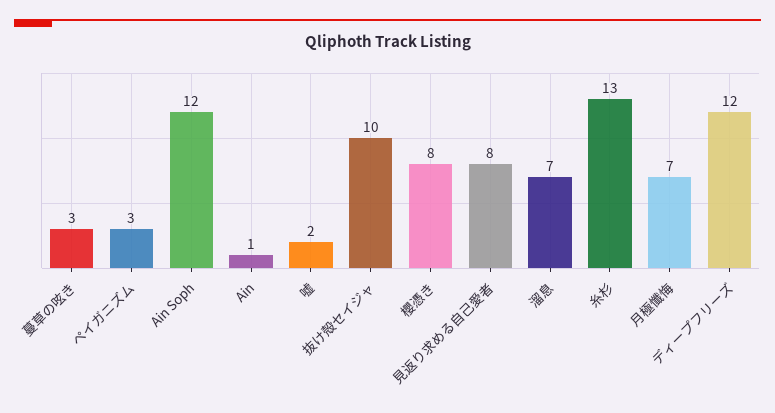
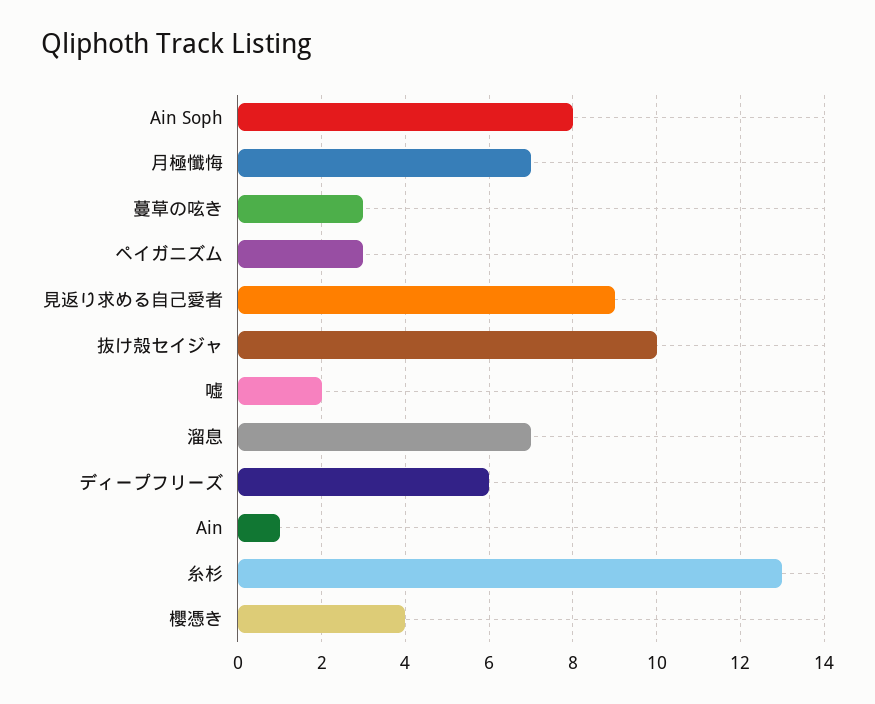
Ain Soph: 12 -> 8
櫻憑き: 8 -> 4
見返り求める自己愛者: 8 -> 9
ディープフリーズ: 12 -> 6

